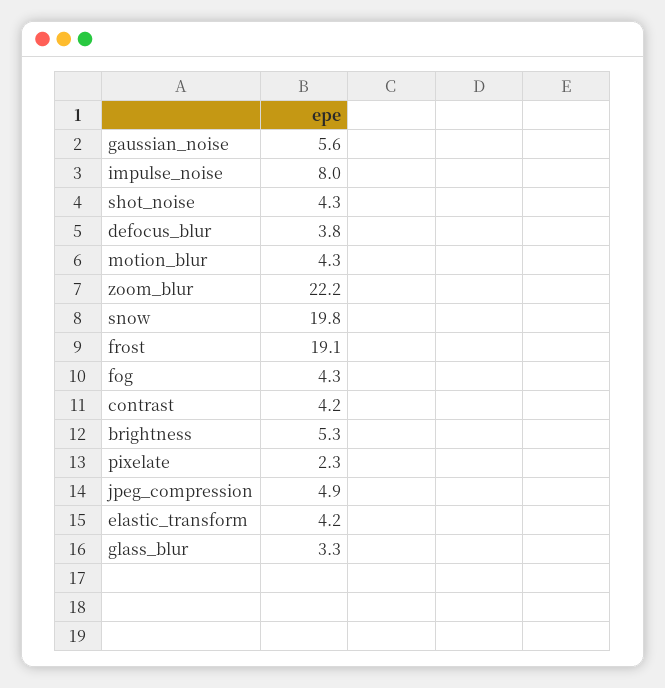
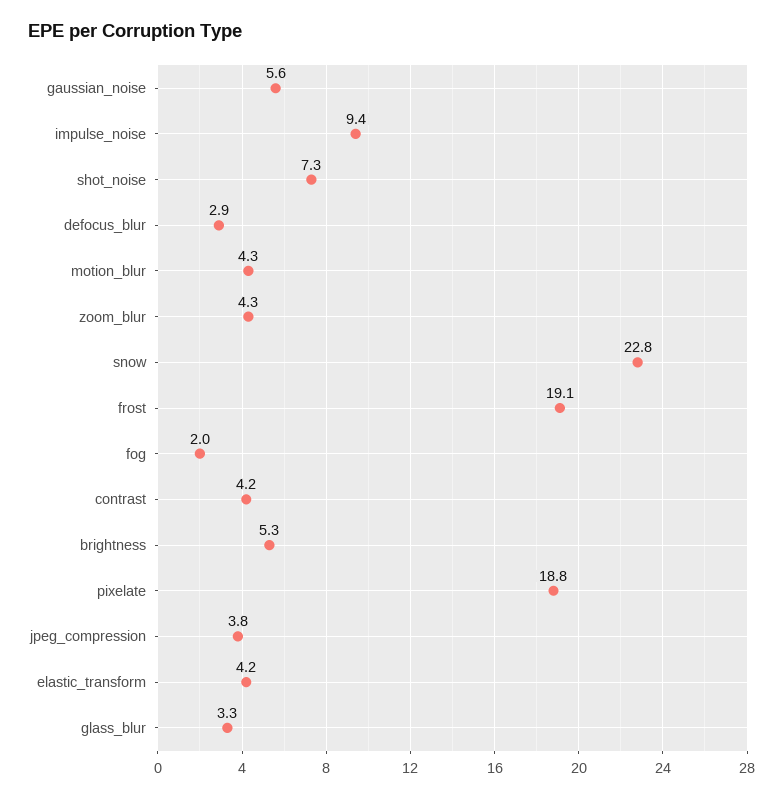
impulse_noise: 8 -> 9.4
shot_noise: 4.3 -> 7.3
defocus_blur: 3.8 -> 2.9
zoom_blur: 22.2 -> 4.3
snow: 19.8 -> 22.8
fog: 4.3 -> 2
pixelate: 2.3 -> 18.8
jpeg_compression: 4.9 -> 3.8

